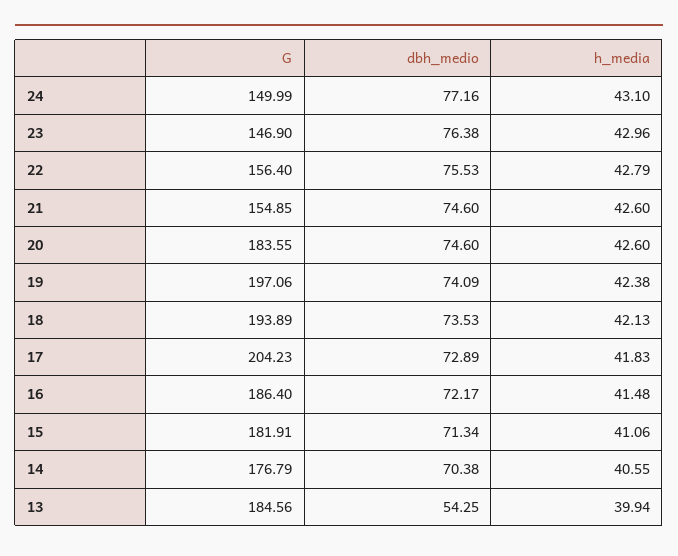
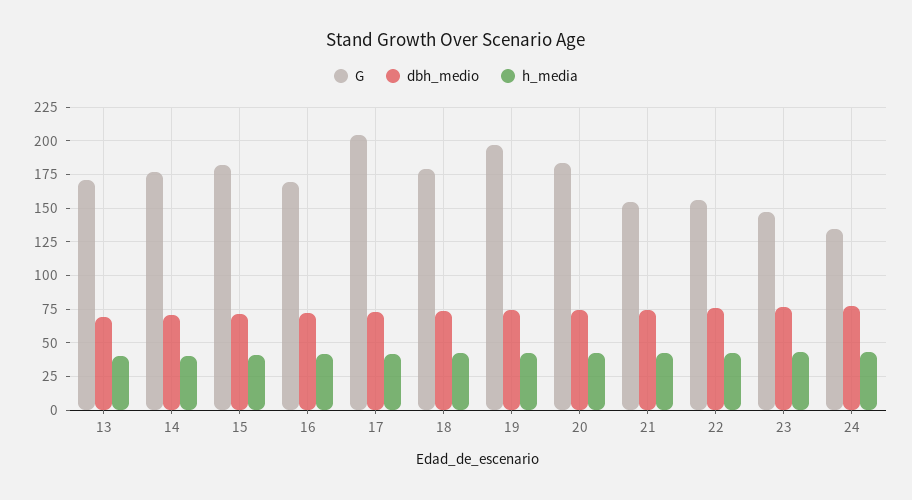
G, 24: 149.99 -> 135
G, 18: 193.89 -> 180
G, 16: 186.4 -> 170
G, 13: 184.56 -> 170
dbh_medio, 13: 54.25 -> 70

